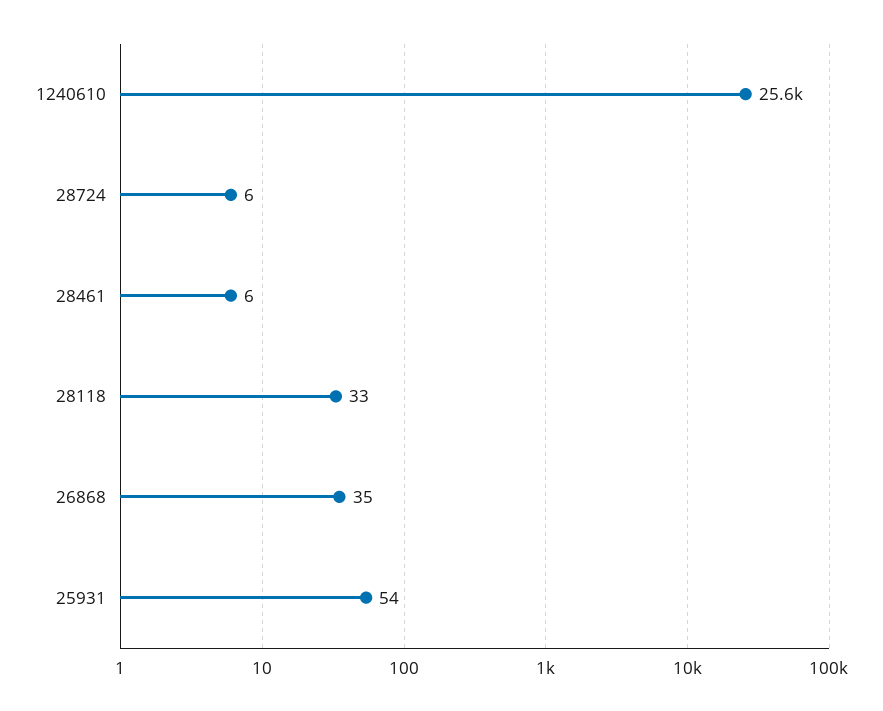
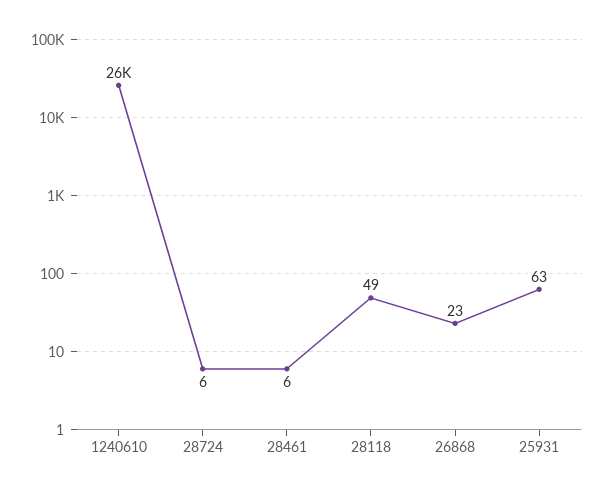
28118: 33 -> 49
26868: 35 -> 23
25931: 54 -> 63

